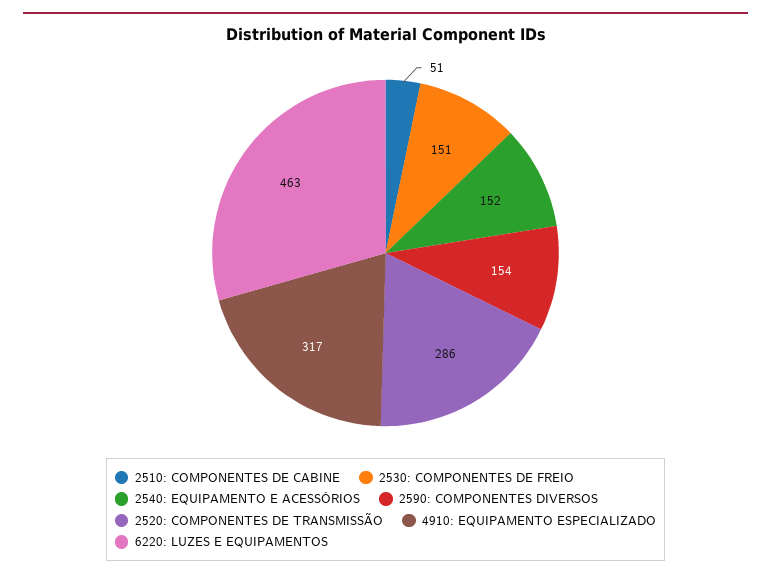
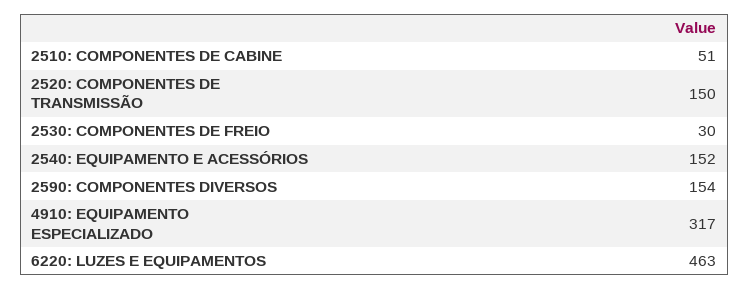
2530: COMPONENTES DE FREIO: 151 -> 30
2520: COMPONENTES DE TRANSMISSÃO: 286 -> 150

